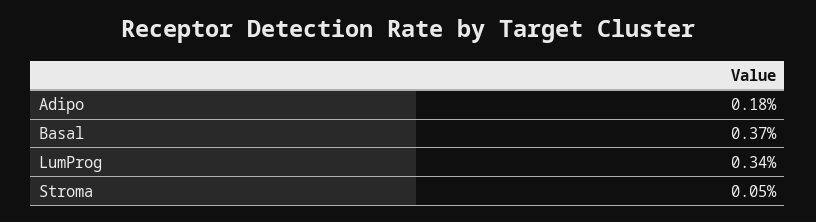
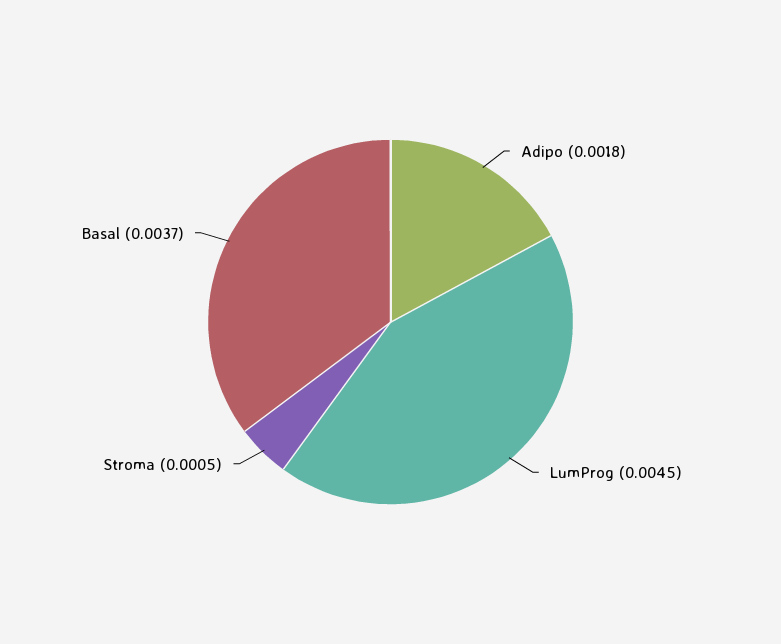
LumProg: 0.0034 -> 0.0045

